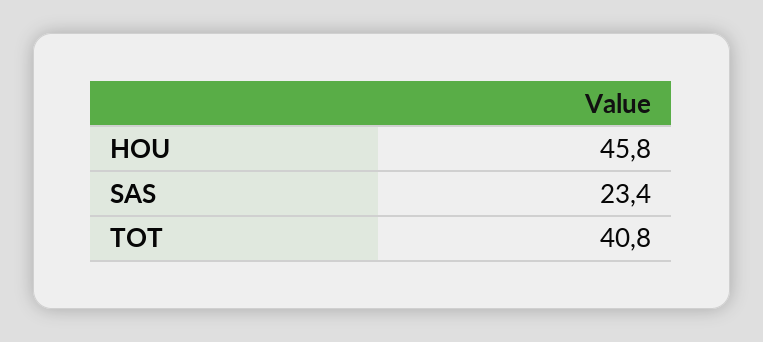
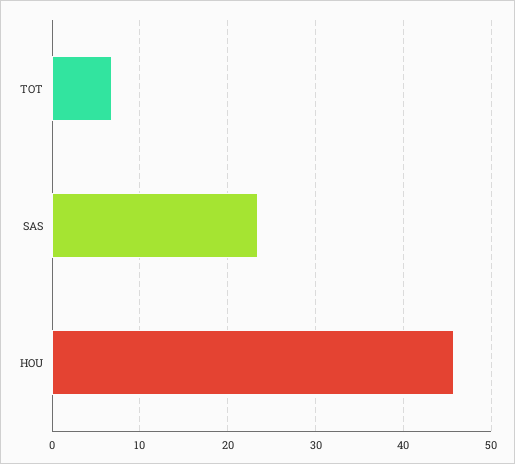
TOT: 40.8 -> 7

